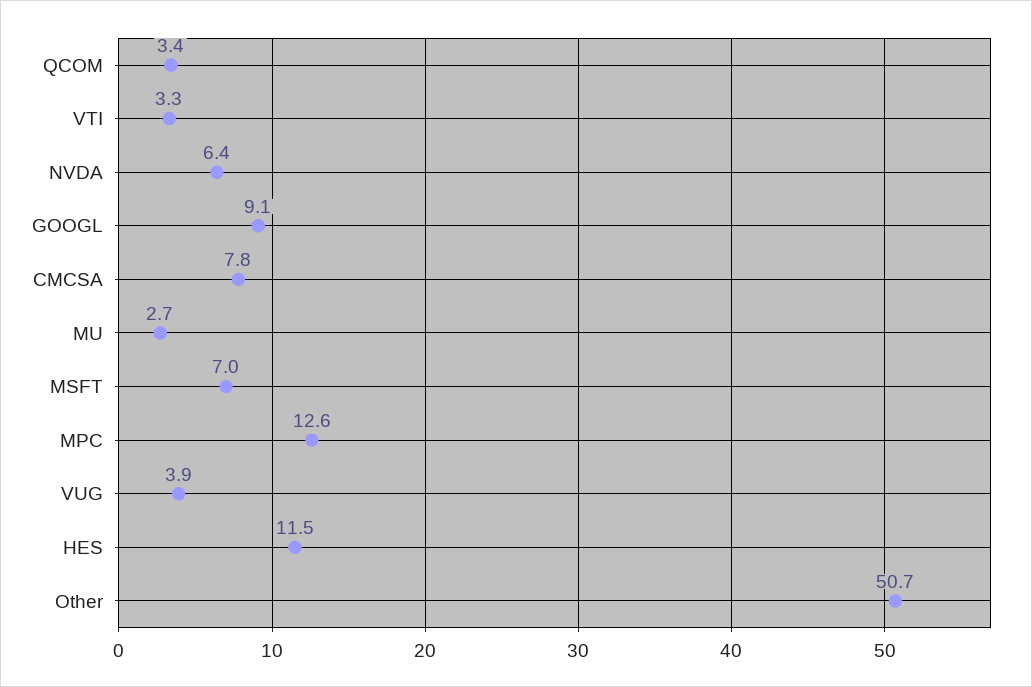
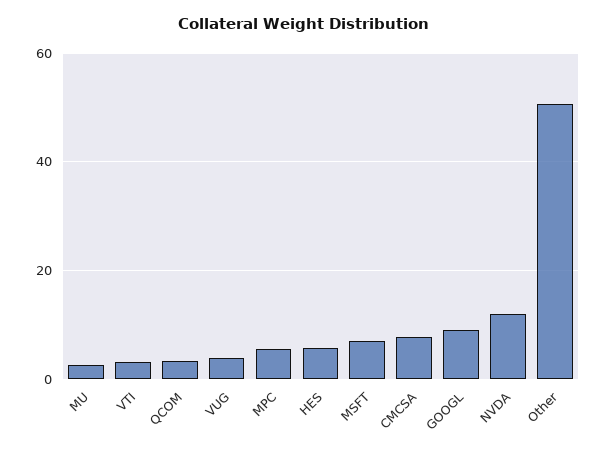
NVDA: 6.4 -> 12
MPC: 12.6 -> 6
HES: 11.5 -> 6

